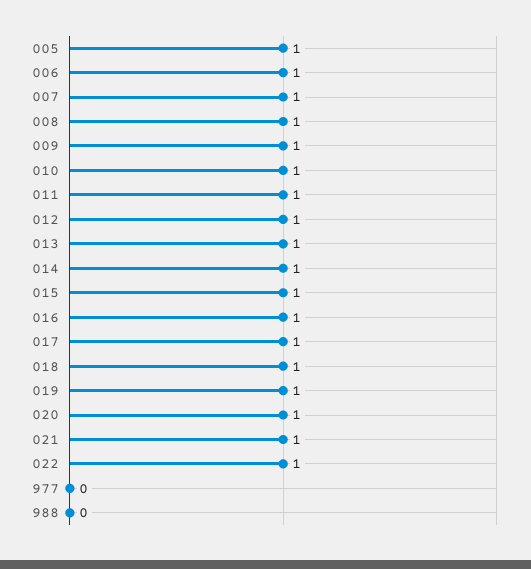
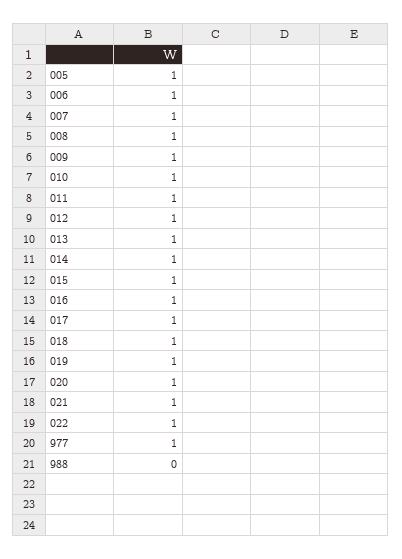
977: 0 -> 1

